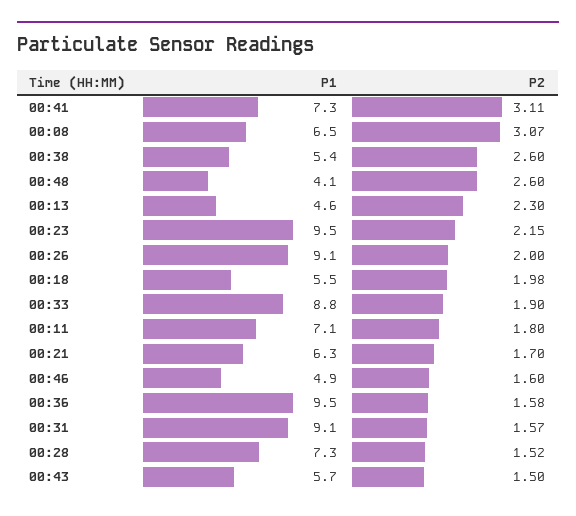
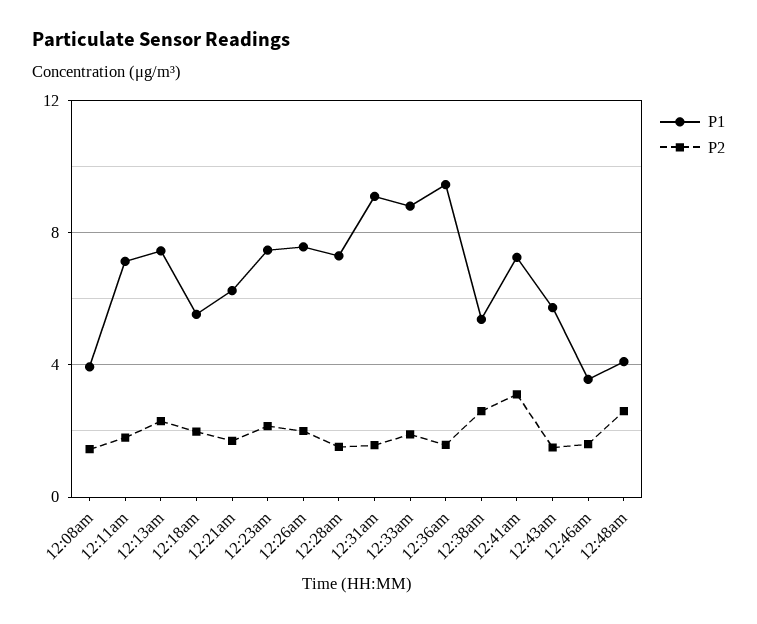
P1, 00:08: 6.5 -> 4
P2, 00:08: 3.07 -> 1.5
P1, 00:13: 4.6 -> 7.5
P1, 00:23: 9.5 -> 7.5
P1, 00:26: 9.1 -> 7.5
P1, 00:46: 4.9 -> 3.5

